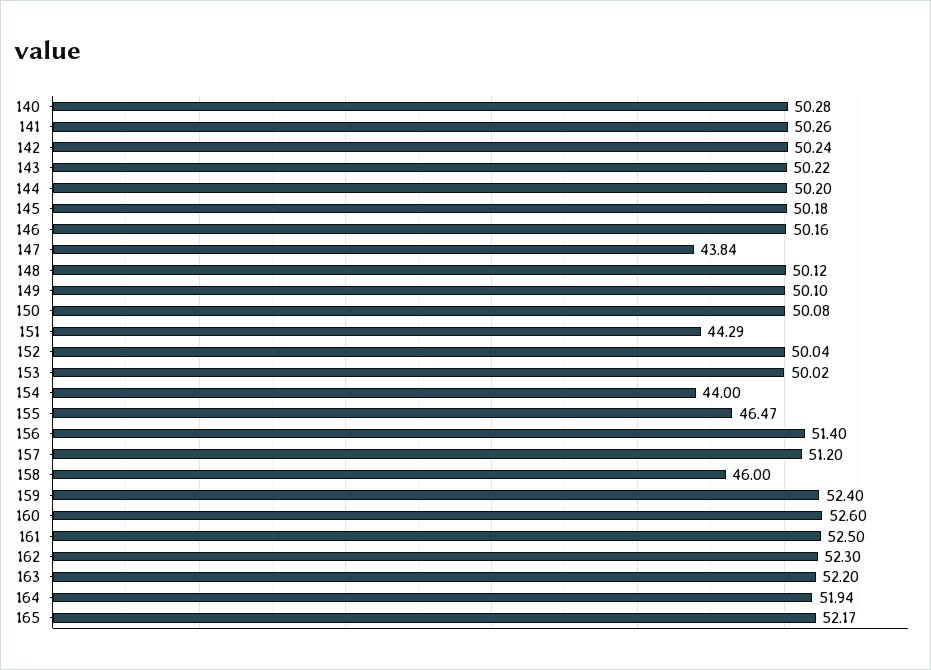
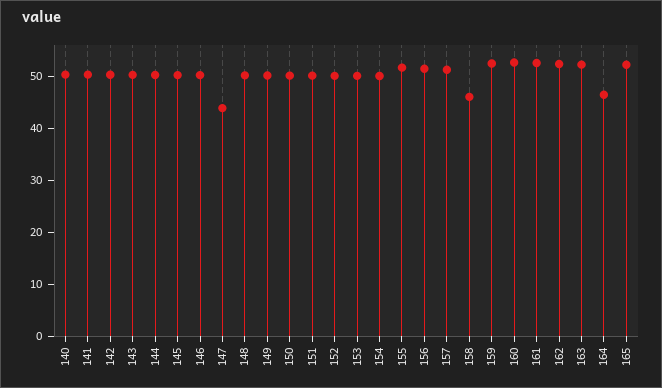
151: 44.29 -> 50
154: 44 -> 50
155: 46.47 -> 52
164: 51.94 -> 46

